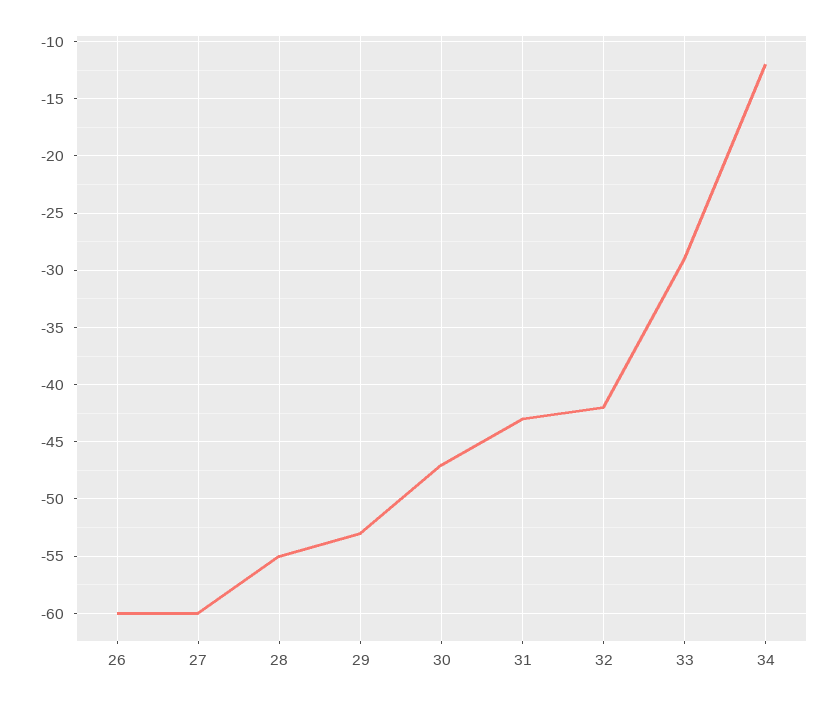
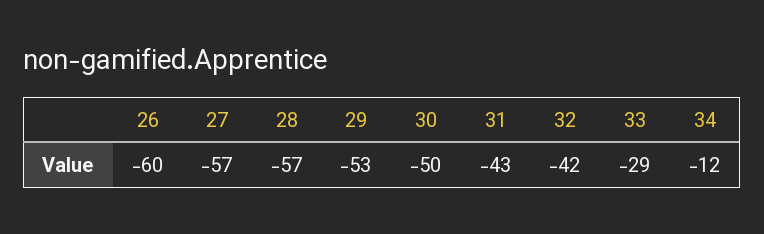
27: -60 -> -57
28: -55 -> -57
30: -47 -> -50

